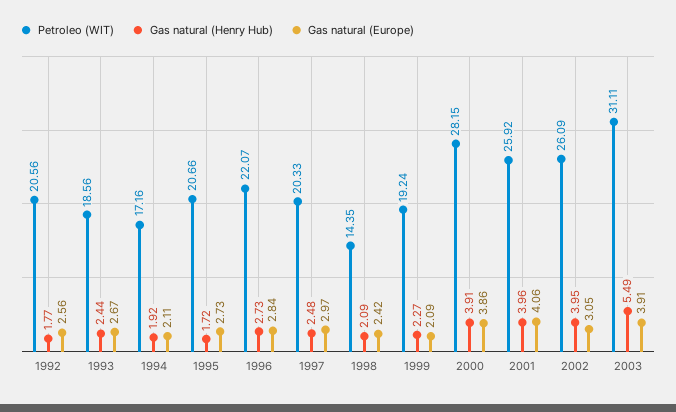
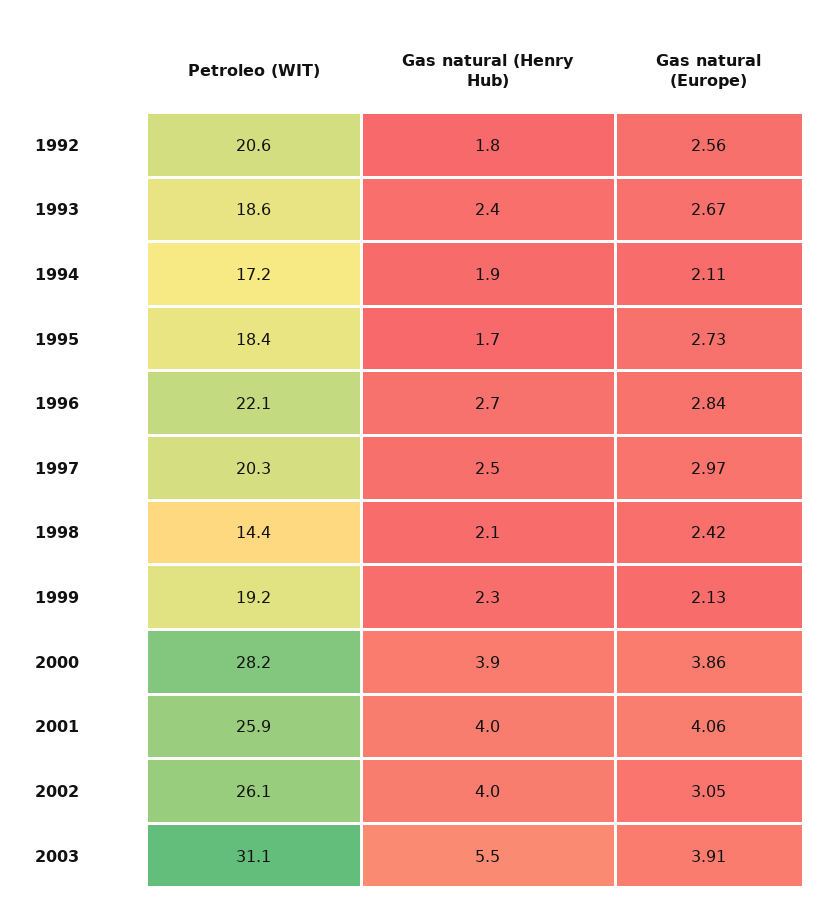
Petroleo (WIT), 1995: 20.66 -> 18.4
Gas natural (Europe), 1999: 2.09 -> 2.13

